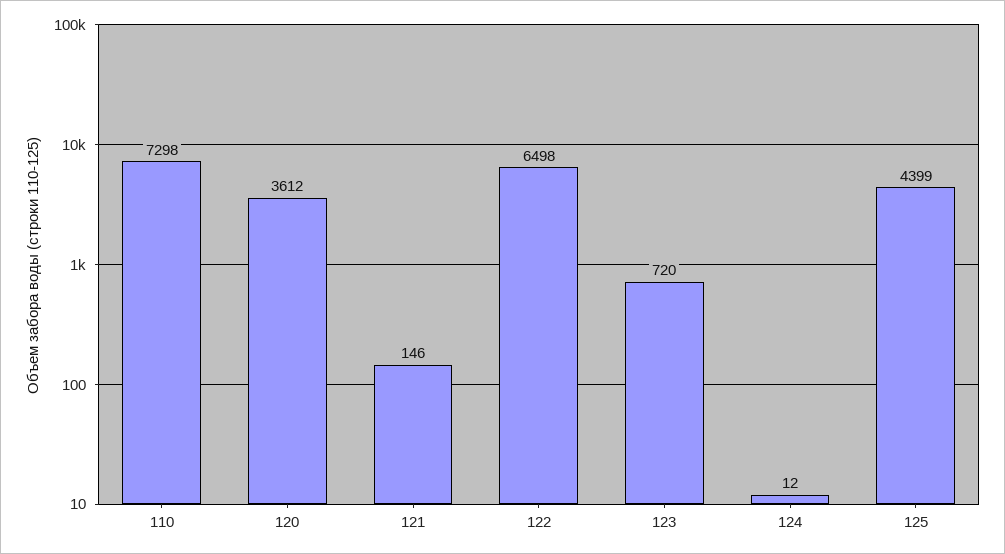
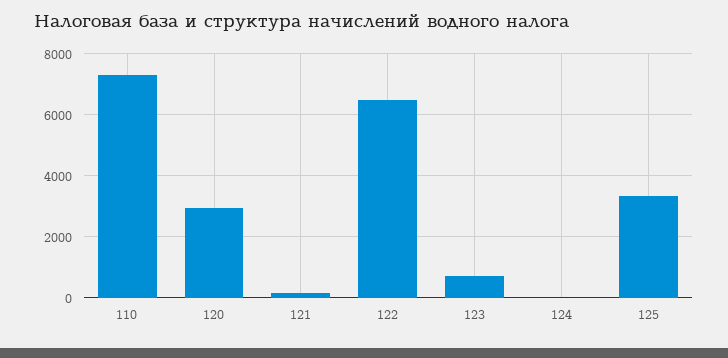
120: 3612 -> 3000
125: 4399 -> 3400

